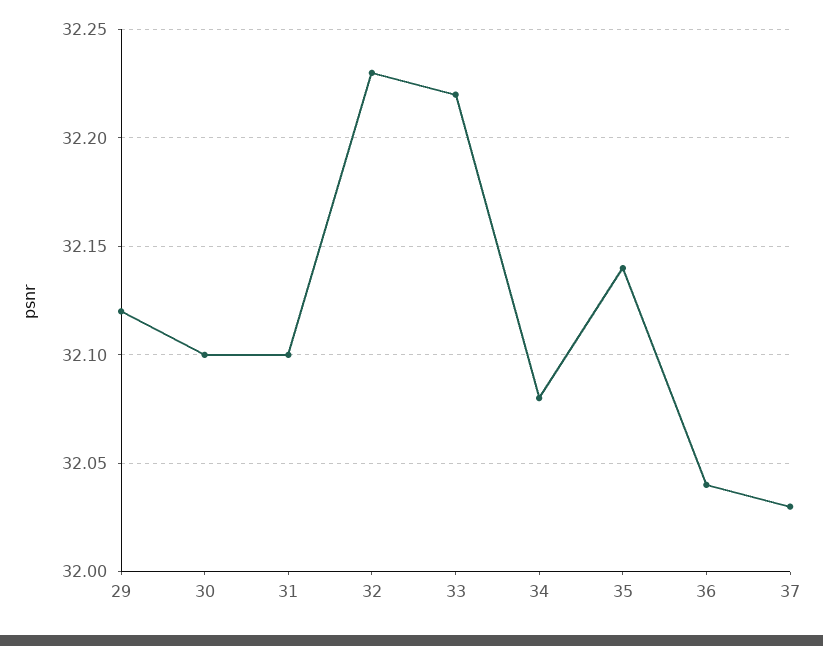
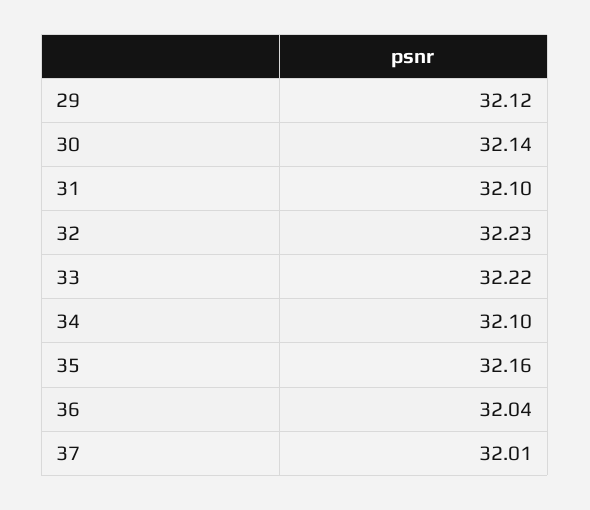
30: 32.1 -> 32.14
34: 32.08 -> 32.1
35: 32.14 -> 32.16
37: 32.03 -> 32.01

